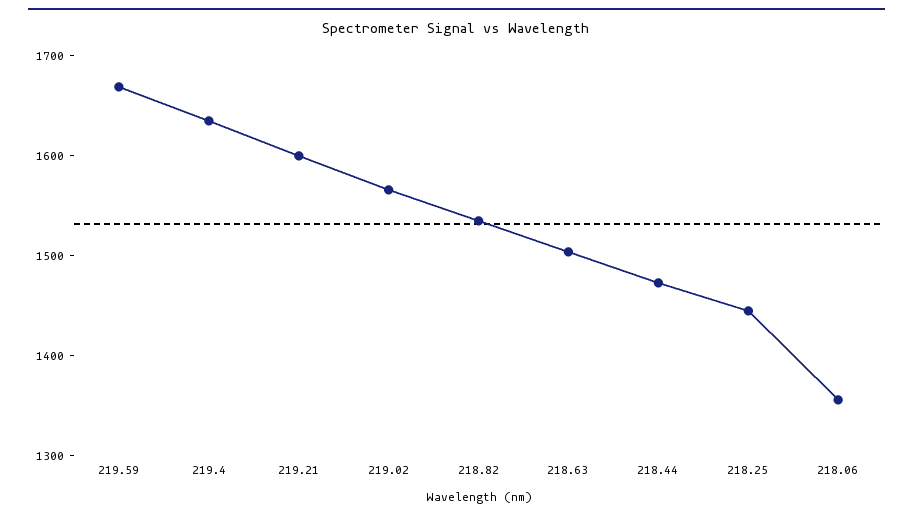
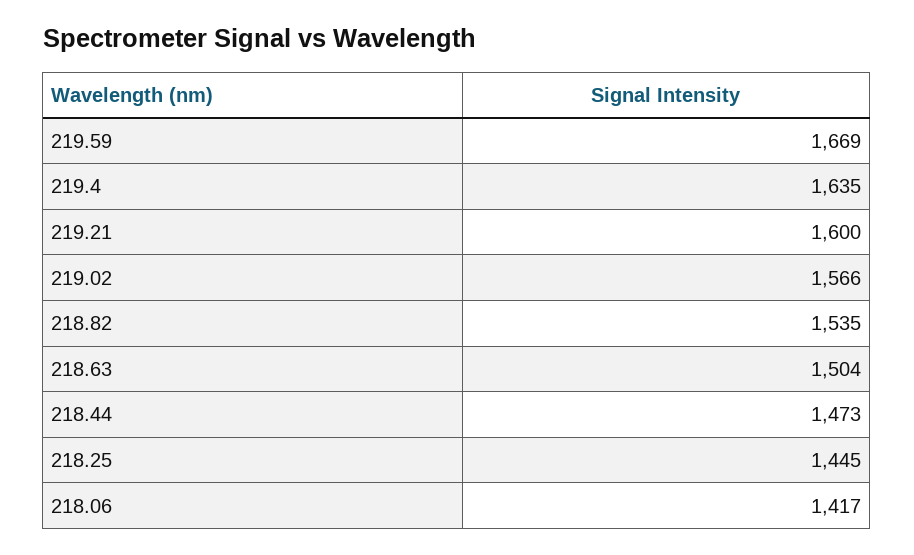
218.06: 1360 -> 1417

